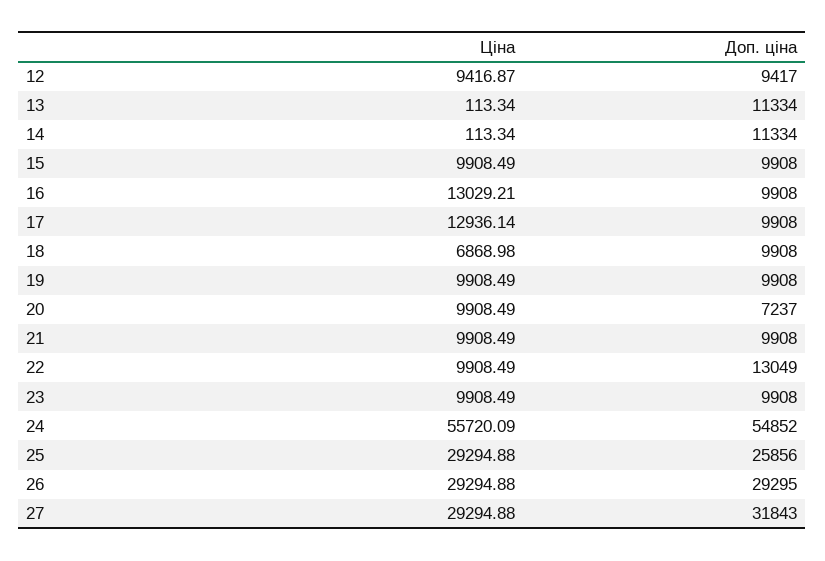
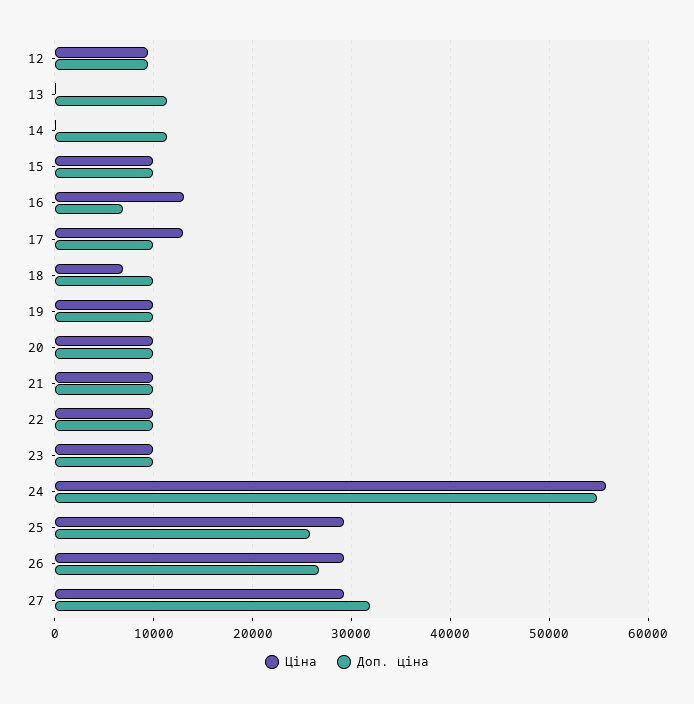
Доп. ціна, 16: 9908 -> 7000
Доп. ціна, 20: 7237 -> 10000
Доп. ціна, 22: 13049 -> 10000
Доп. ціна, 26: 29295 -> 27000

